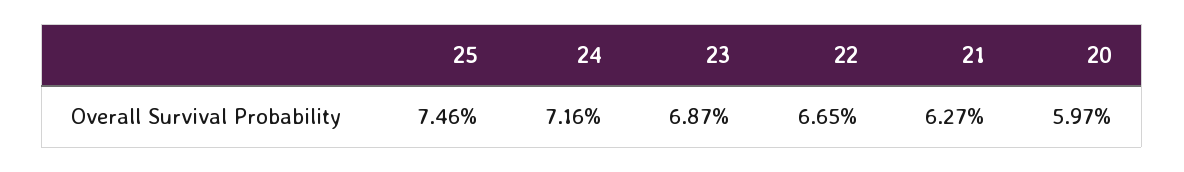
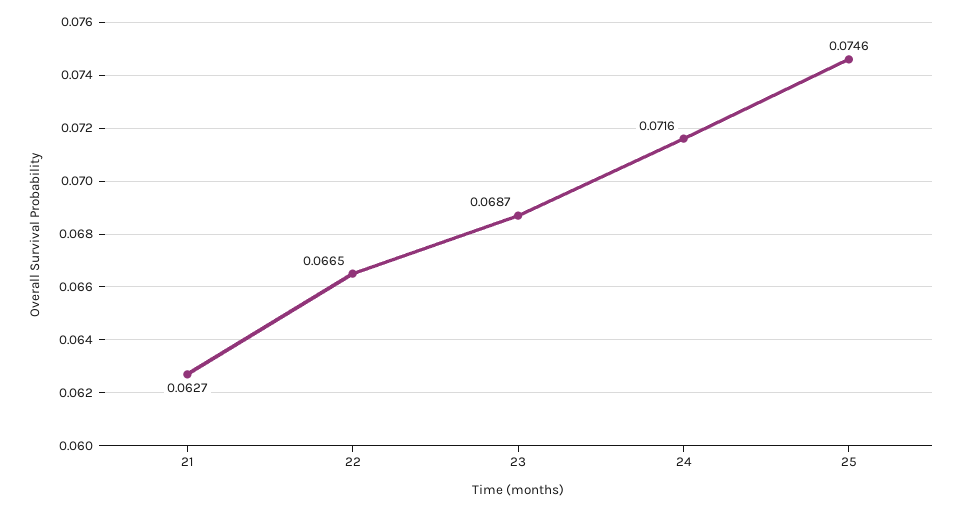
20: 0.0597 -> none

